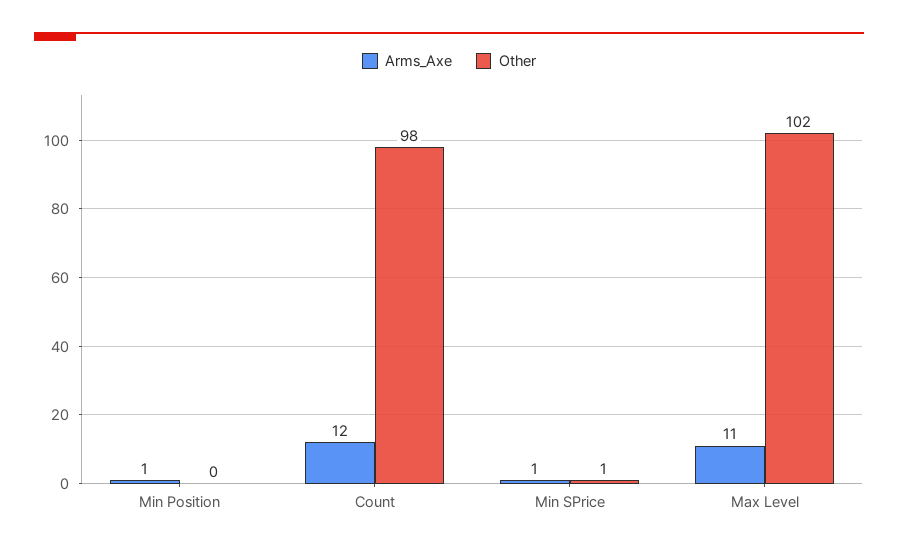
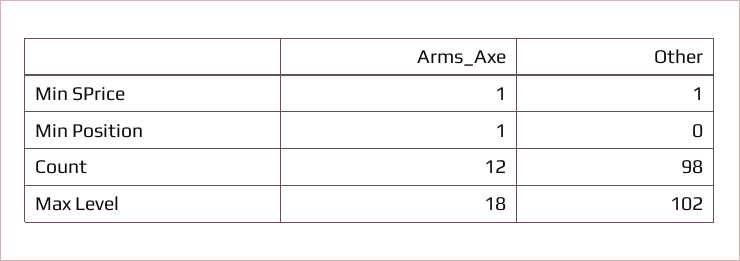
Arms_Axe, Max Level: 11 -> 18

